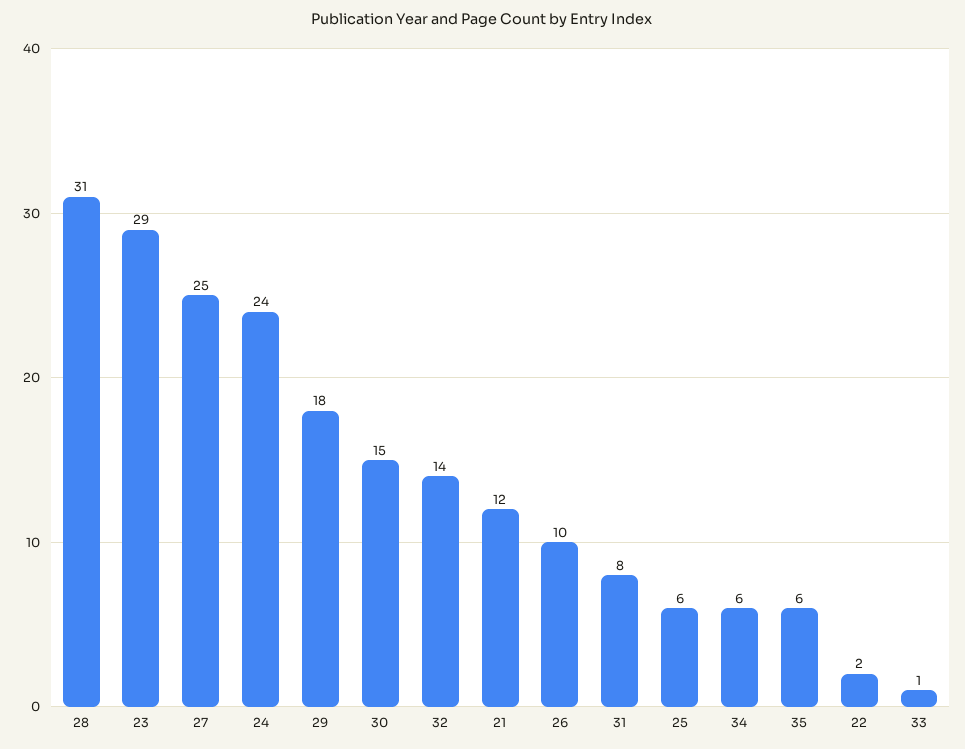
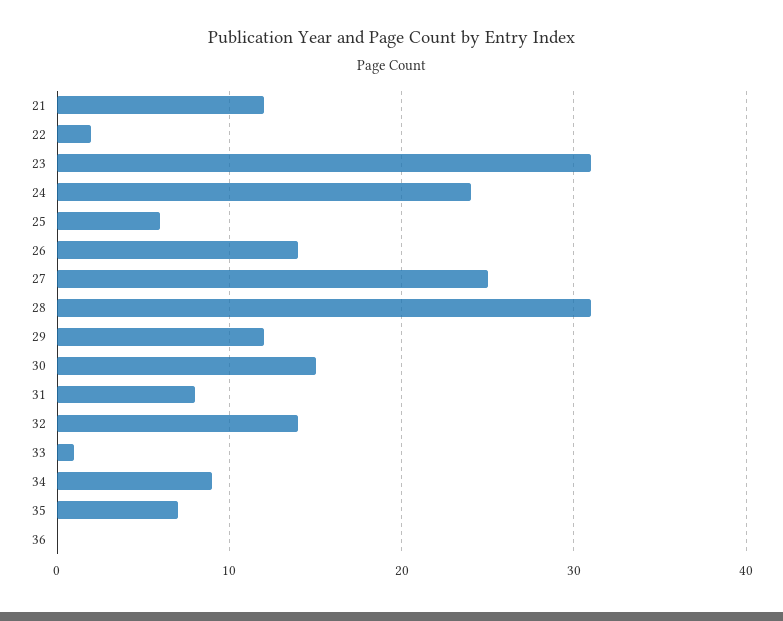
23: 29 -> 31
29: 18 -> 12
26: 10 -> 14
34: 6 -> 9
35: 6 -> 7
36: none -> 0

